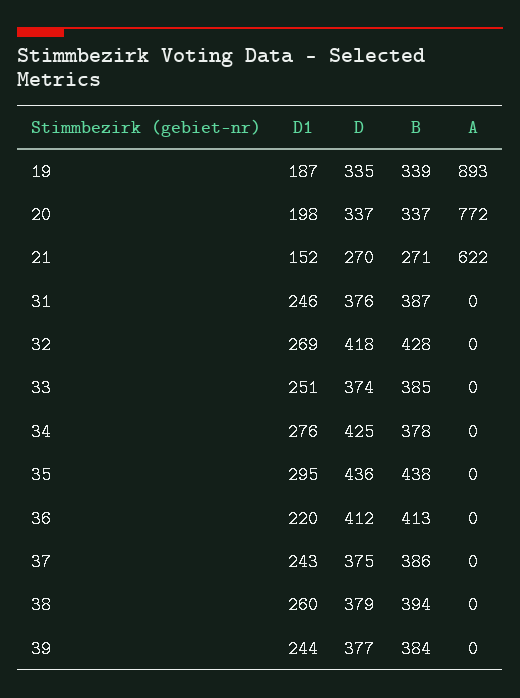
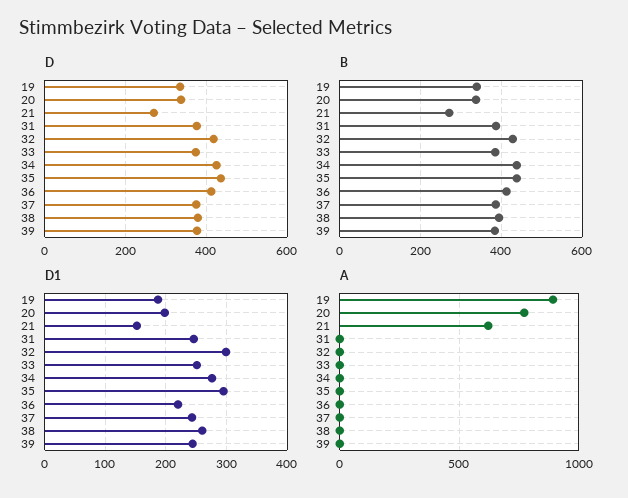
D1, 32: 269 -> 300
B, 34: 378 -> 440

